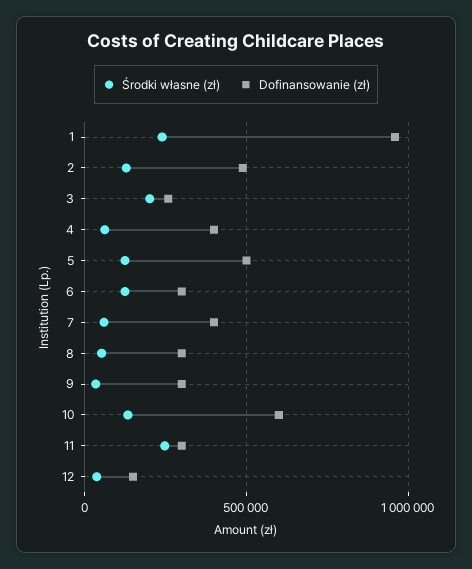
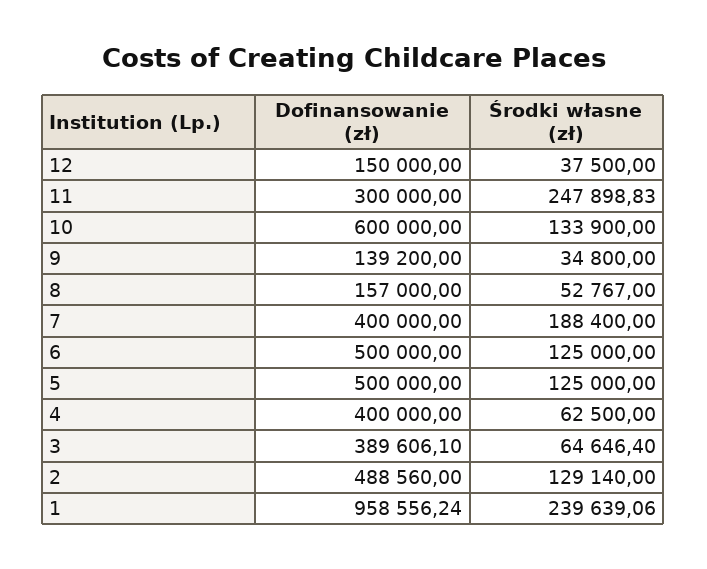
Środki własne (zł), 3: 200000 -> 64646.4
Dofinansowanie (zł), 3: 250000 -> 389606.1
Dofinansowanie (zł), 6: 300000 -> 500000
Środki własne (zł), 7: 50000 -> 188400
Dofinansowanie (zł), 8: 300000 -> 157000
Dofinansowanie (zł), 9: 300000 -> 139200

